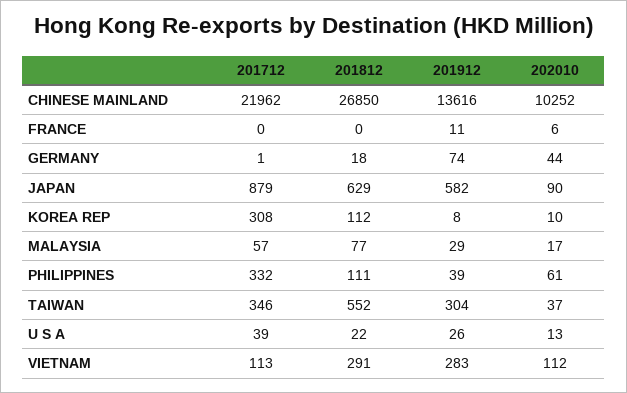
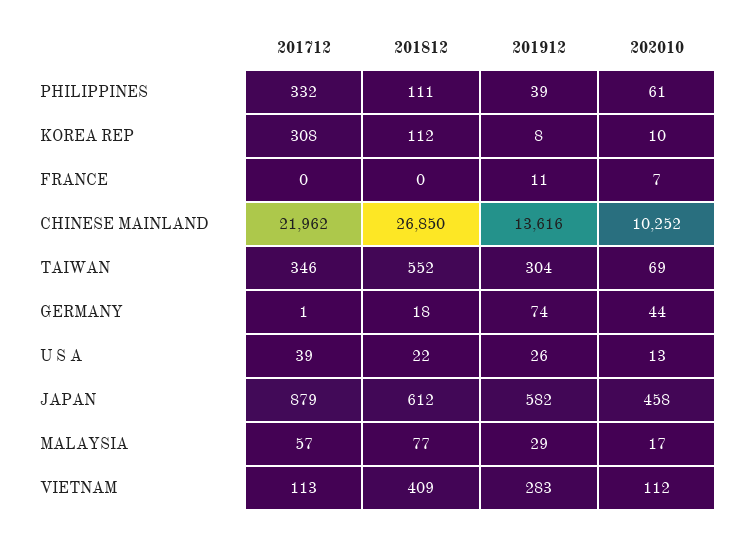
202010, FRANCE: 6 -> 7
201812, JAPAN: 629 -> 612
202010, JAPAN: 90 -> 458
202010, TAIWAN: 37 -> 69
201812, VIETNAM: 291 -> 409

